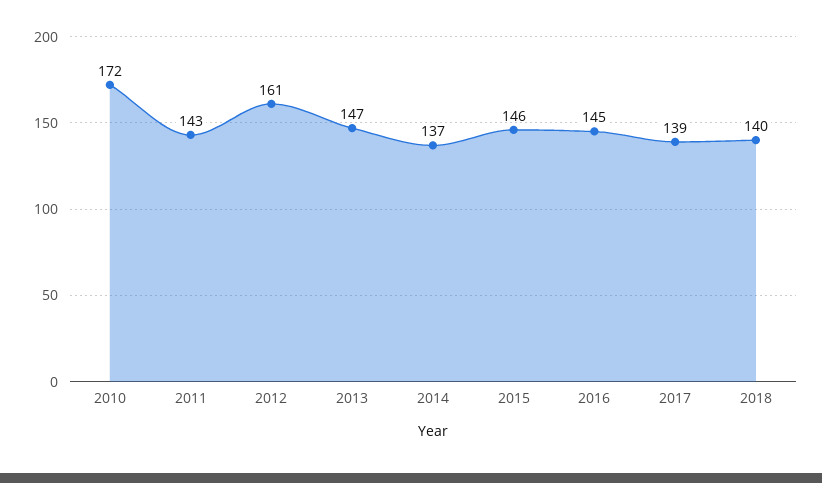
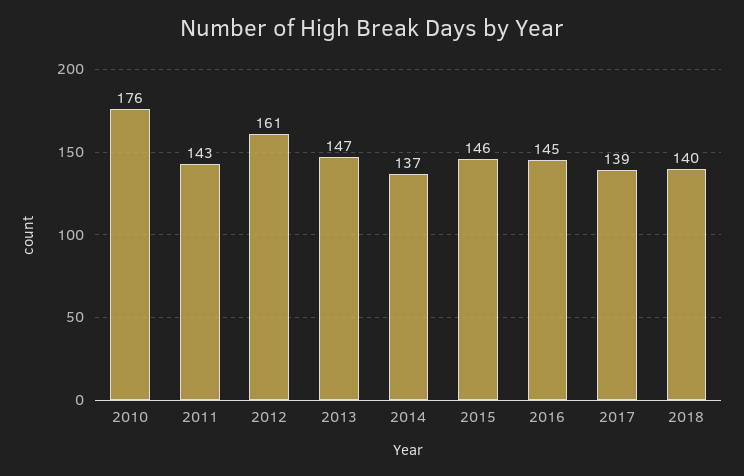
2010: 172 -> 176

